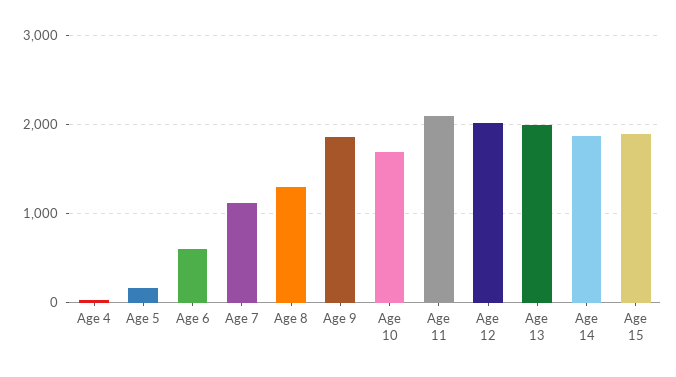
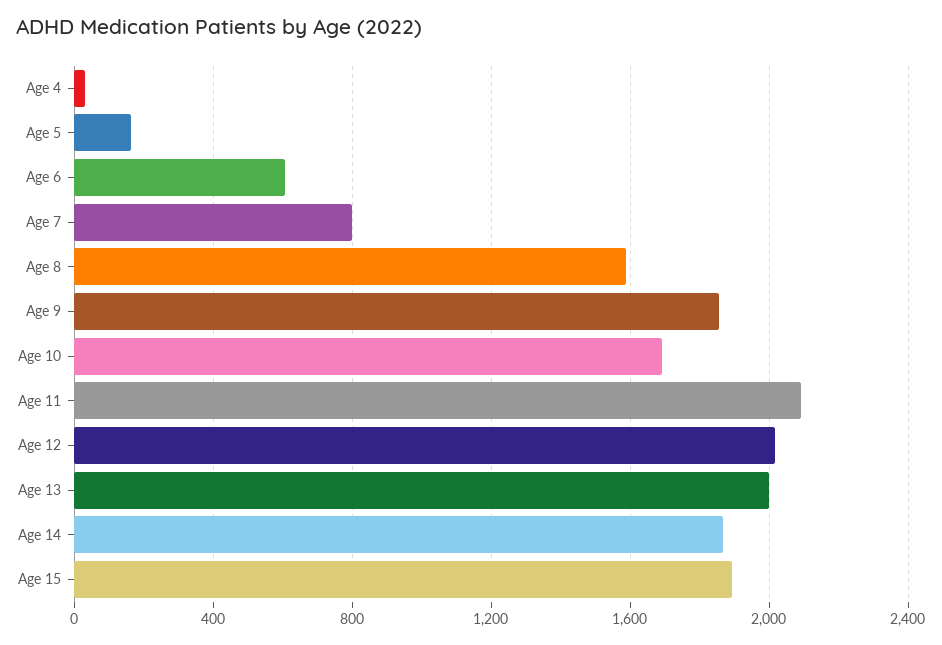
Age 7: 1100 -> 800
Age 8: 1300 -> 1600

